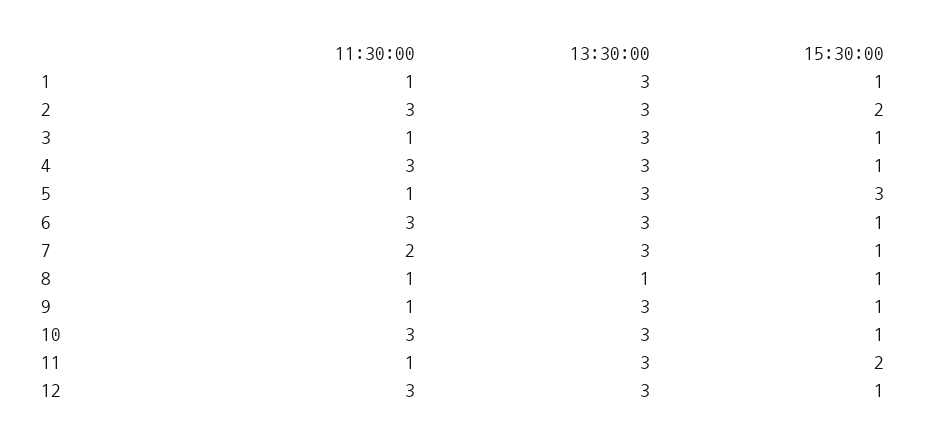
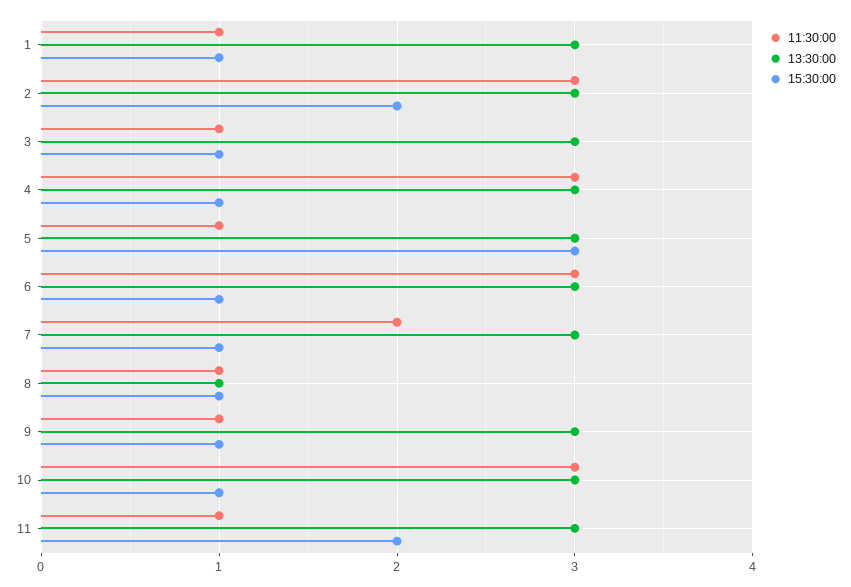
11:30:00, 12: 3 -> none
13:30:00, 12: 3 -> none
15:30:00, 12: 1 -> none

